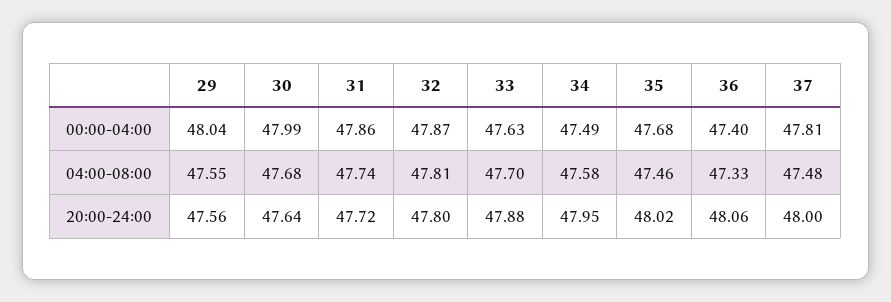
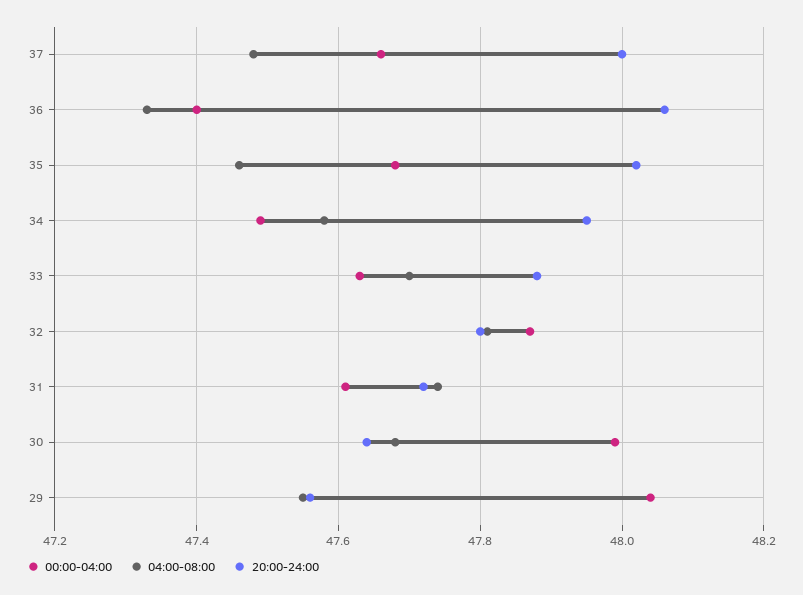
00:00-04:00, 31: 47.86 -> 47.6
00:00-04:00, 37: 47.81 -> 47.65

